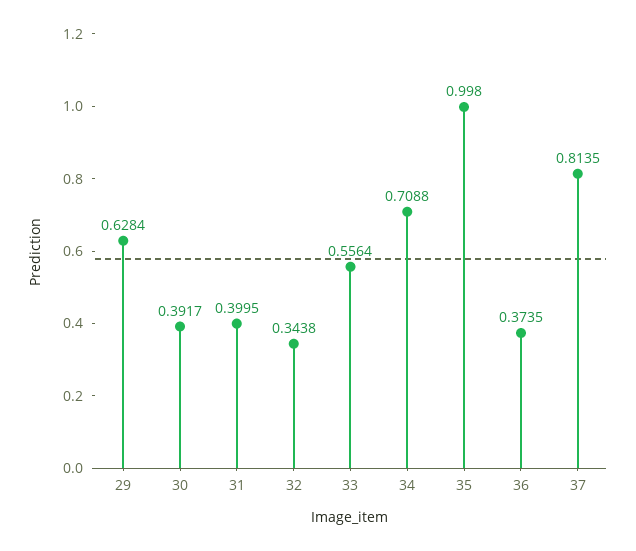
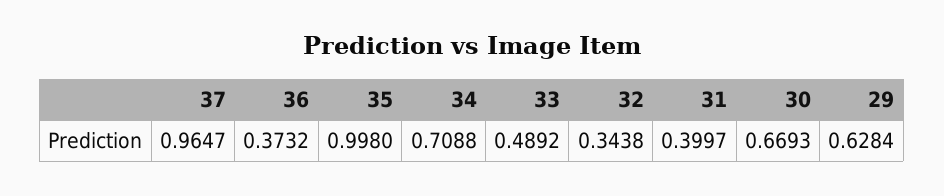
30: 0.3917 -> 0.6693
31: 0.3995 -> 0.3997
33: 0.5564 -> 0.4892
36: 0.3735 -> 0.3732
37: 0.8135 -> 0.9647

